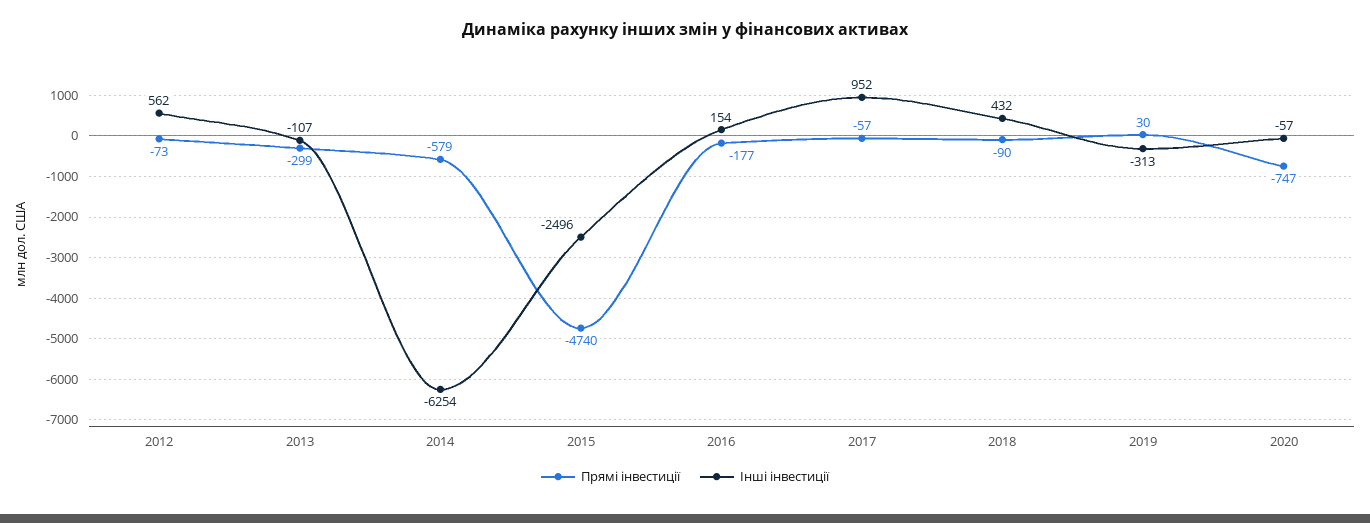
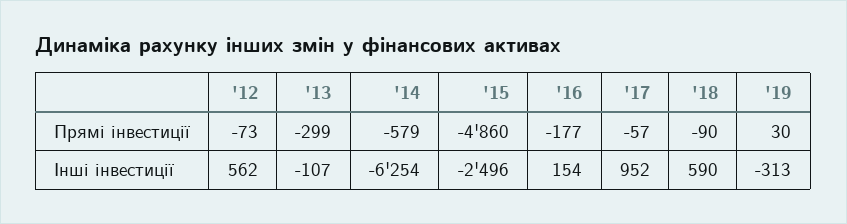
Прямі інвестиції, 2015: -4740 -> -4860
Інші інвестиції, 2018: 432 -> 590
Прямі інвестиції, 2020: -747 -> none
Інші інвестиції, 2020: -57 -> none

